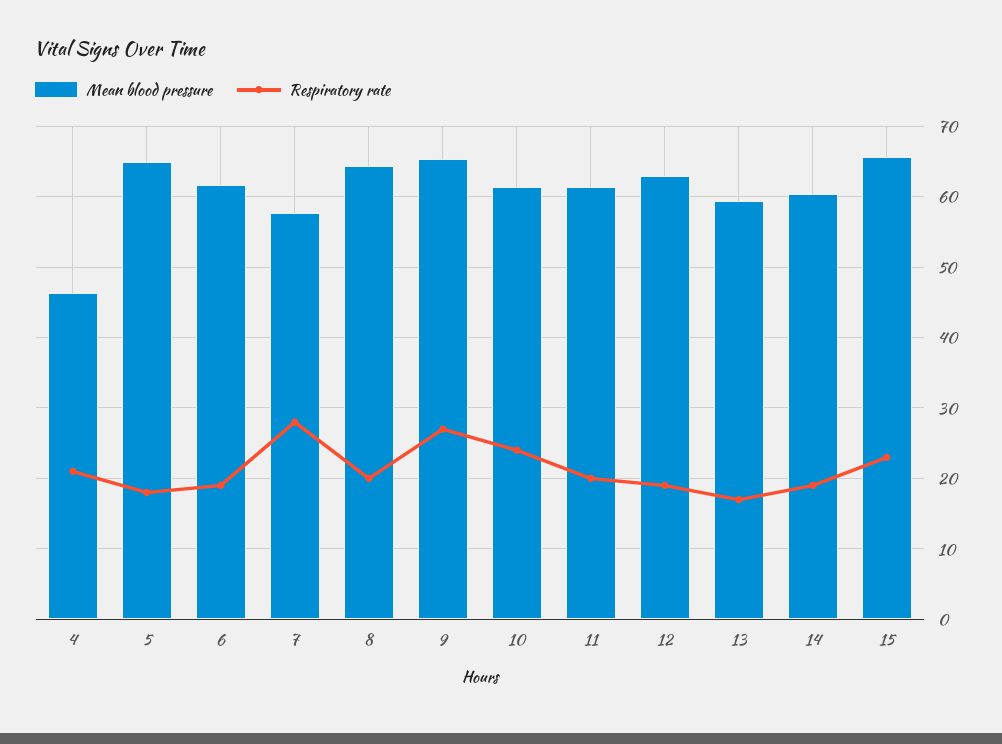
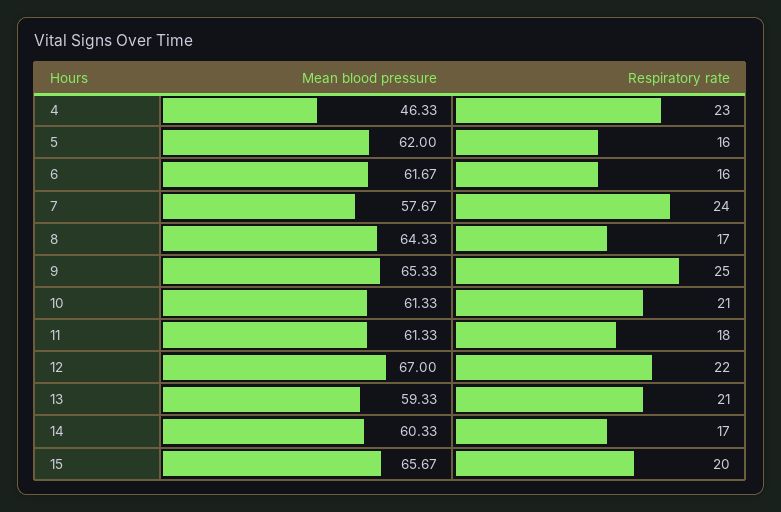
Respiratory rate, 4: 21 -> 23
Mean blood pressure, 5: 65 -> 62
Respiratory rate, 5: 18 -> 16
Respiratory rate, 6: 19 -> 16
Respiratory rate, 7: 28 -> 24
Respiratory rate, 8: 20 -> 17
Respiratory rate, 9: 27 -> 25
Respiratory rate, 10: 24 -> 21
Respiratory rate, 11: 20 -> 18
Mean blood pressure, 12: 63 -> 67
Respiratory rate, 12: 19 -> 22
Respiratory rate, 13: 17 -> 21
Respiratory rate, 14: 19 -> 17
Respiratory rate, 15: 23 -> 20

